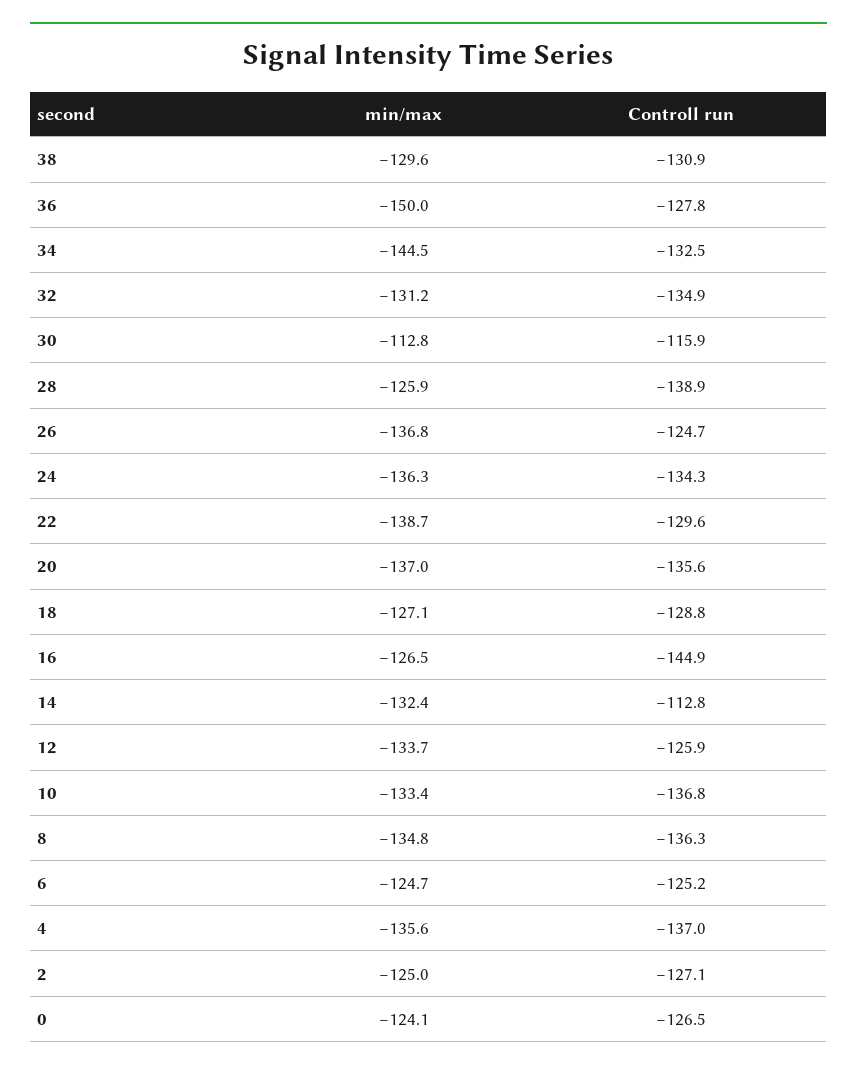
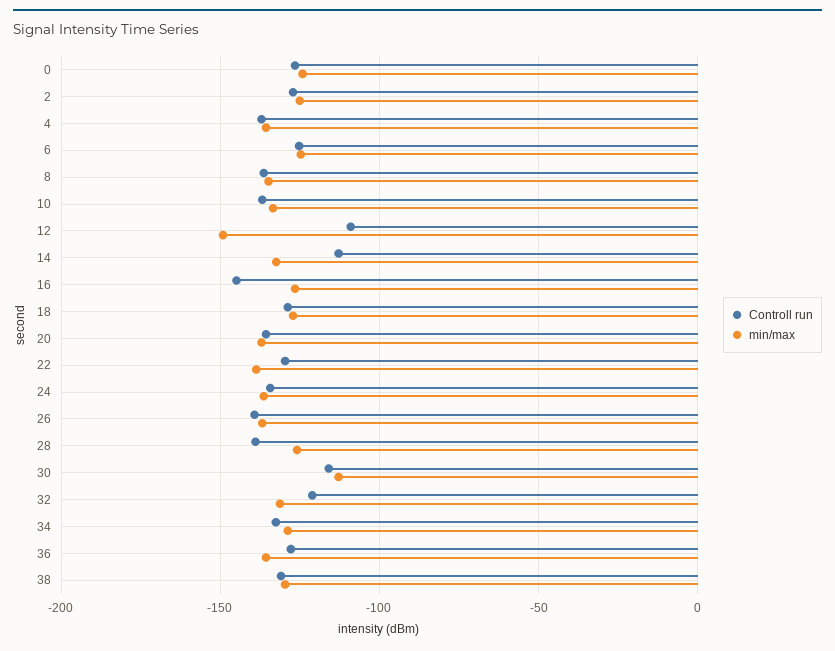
min/max, 36: -150 -> -135
min/max, 34: -144.5 -> -130
Controll run, 32: -134.9 -> -120
Controll run, 26: -124.7 -> -140
min/max, 12: -133.7 -> -150
Controll run, 12: -125.9 -> -110

